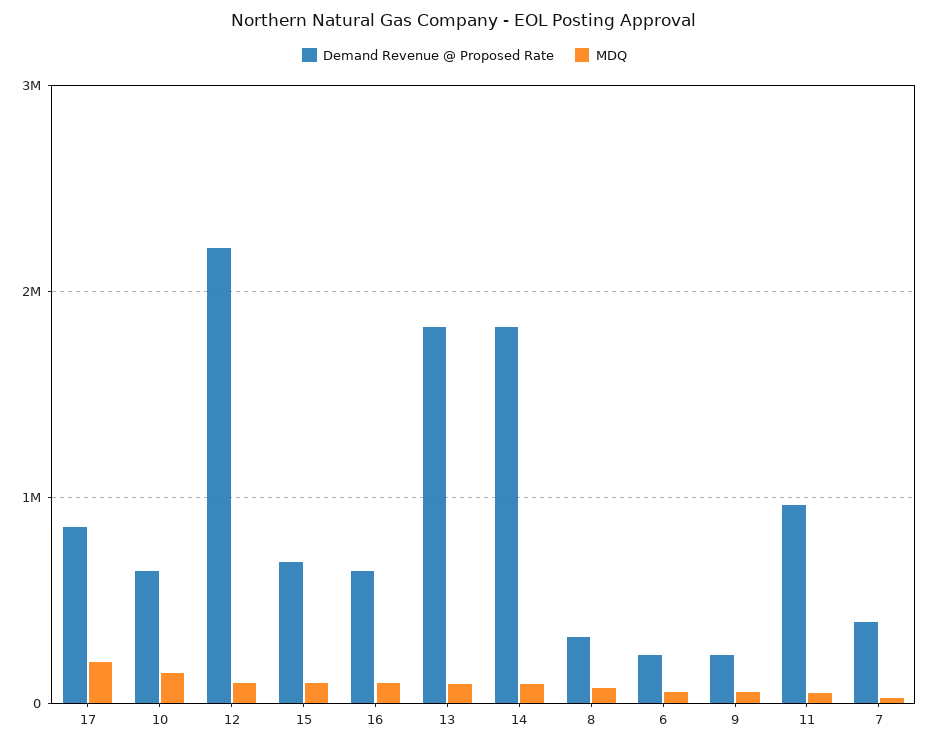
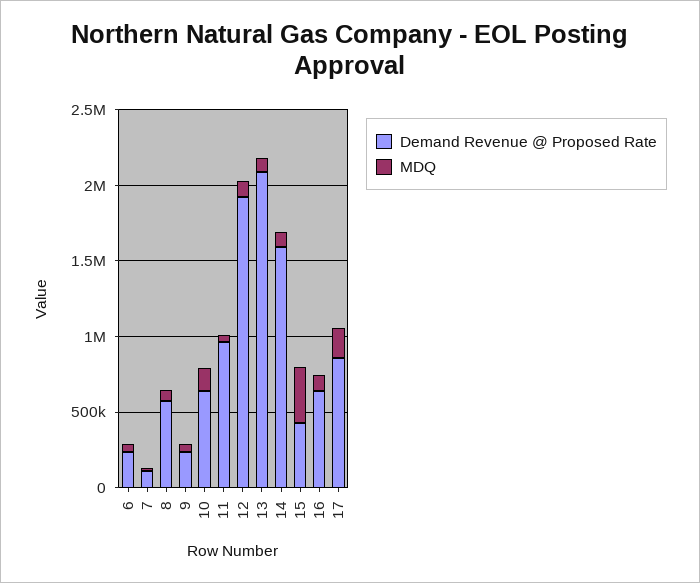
Demand Revenue @ Proposed Rate, 12: 2200000 -> 1900000
Demand Revenue @ Proposed Rate, 15: 700000 -> 400000
MDQ, 15: 100000 -> 400000
Demand Revenue @ Proposed Rate, 13: 1800000 -> 2100000
Demand Revenue @ Proposed Rate, 14: 1800000 -> 1600000
Demand Revenue @ Proposed Rate, 8: 300000 -> 600000
Demand Revenue @ Proposed Rate, 7: 400000 -> 100000

